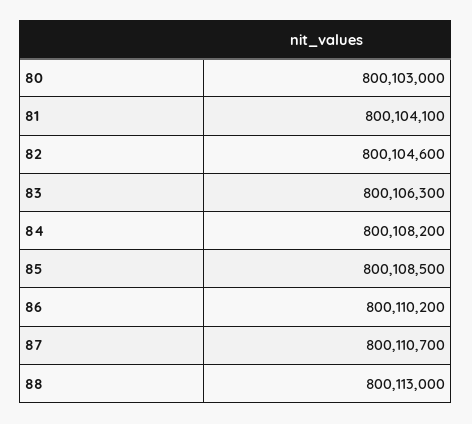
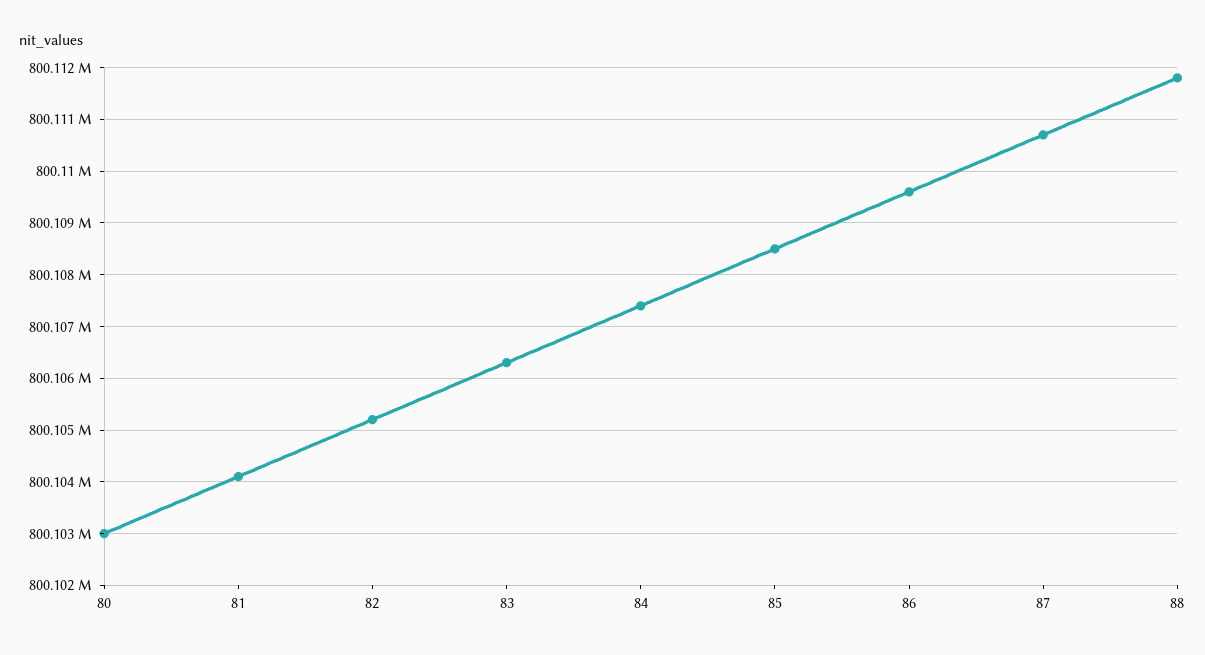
82: 800104600 -> 800105200
84: 800108200 -> 800107400
86: 800110200 -> 800109600
88: 800113000 -> 800111800

